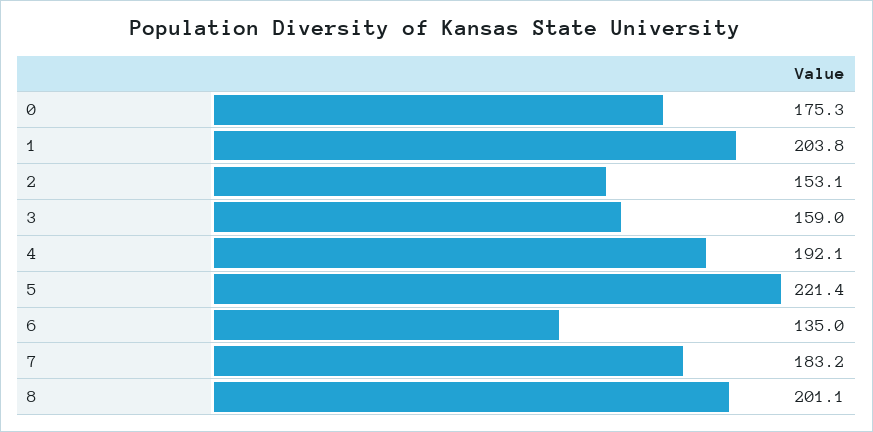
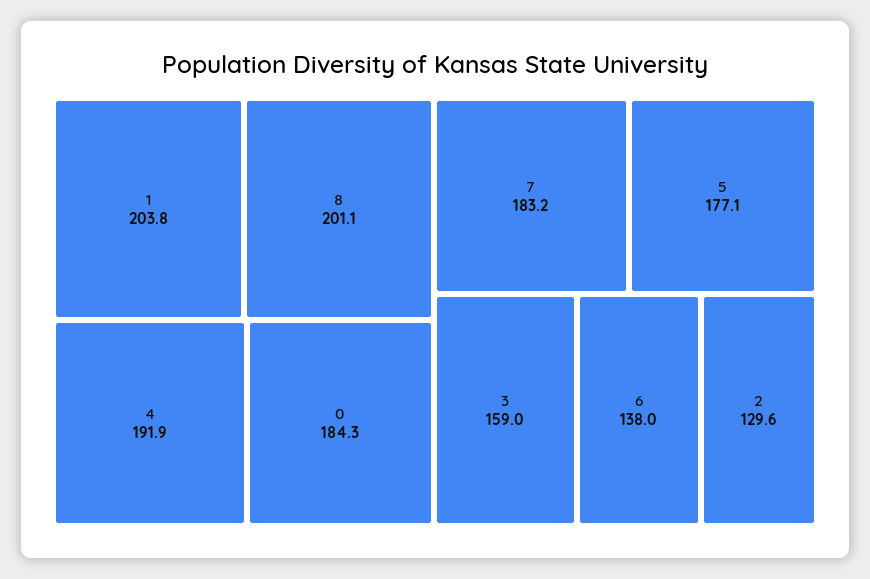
0: 175.3 -> 184.3
2: 153.1 -> 129.6
4: 192.1 -> 191.9
5: 221.4 -> 177.1
6: 135 -> 138

